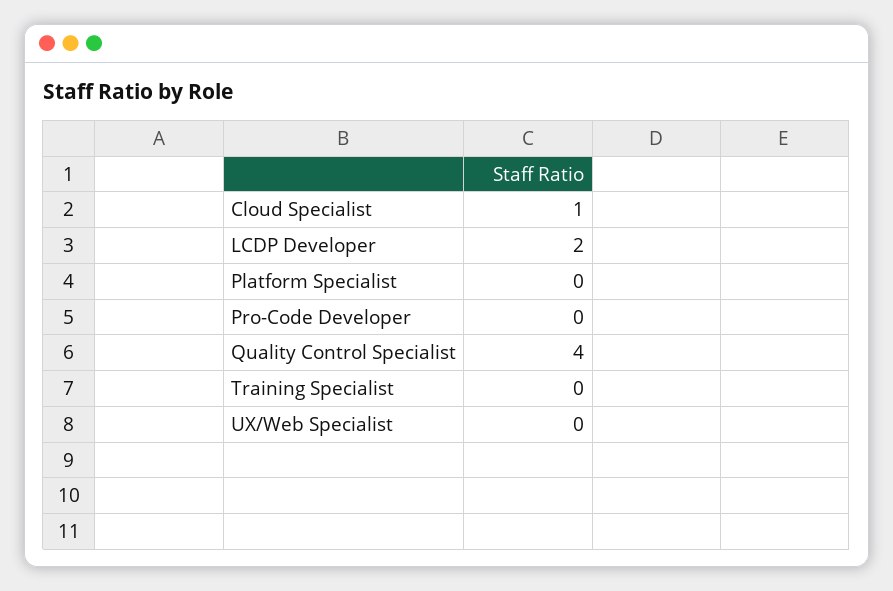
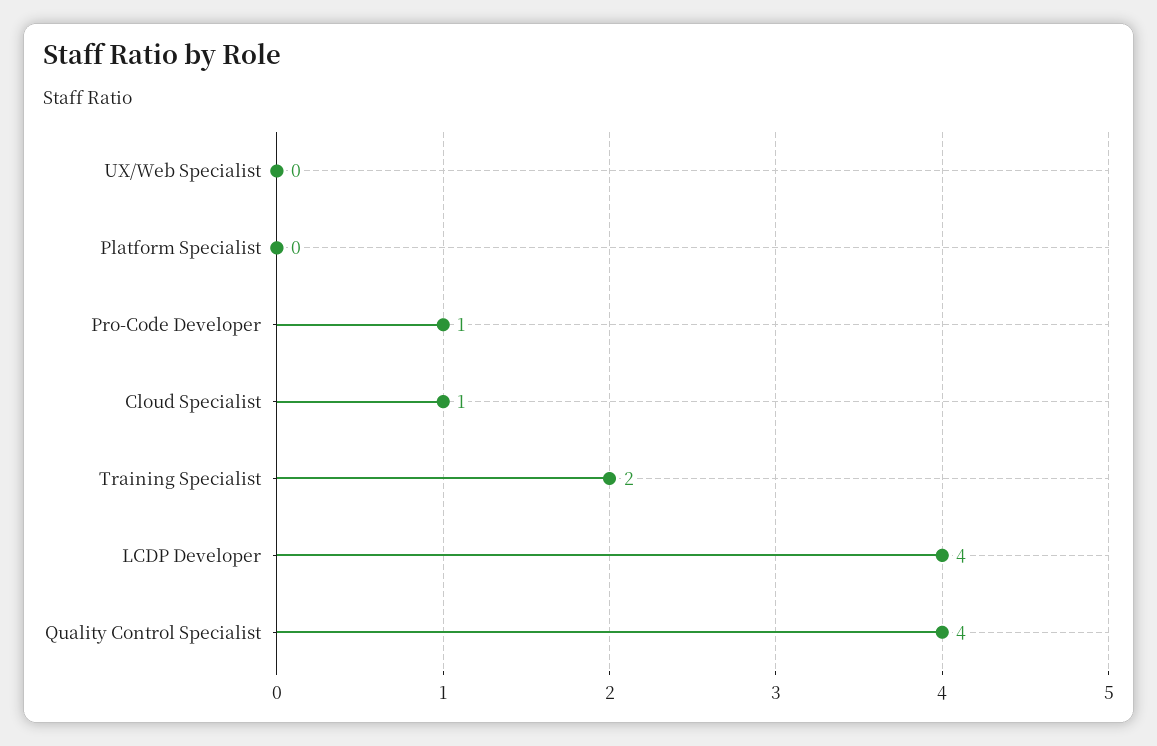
LCDP Developer: 2 -> 4
Pro-Code Developer: 0 -> 1
Training Specialist: 0 -> 2

